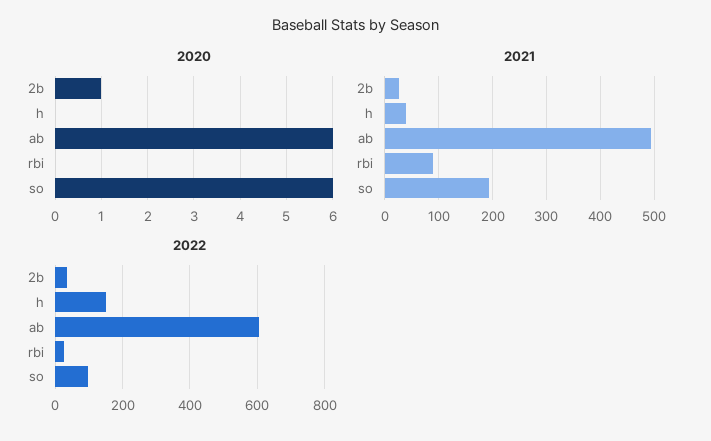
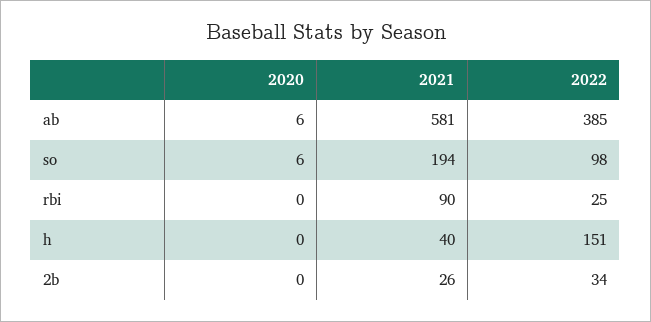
2020, 2b: 1 -> 0
2021, ab: 500 -> 581
2022, ab: 600 -> 385

